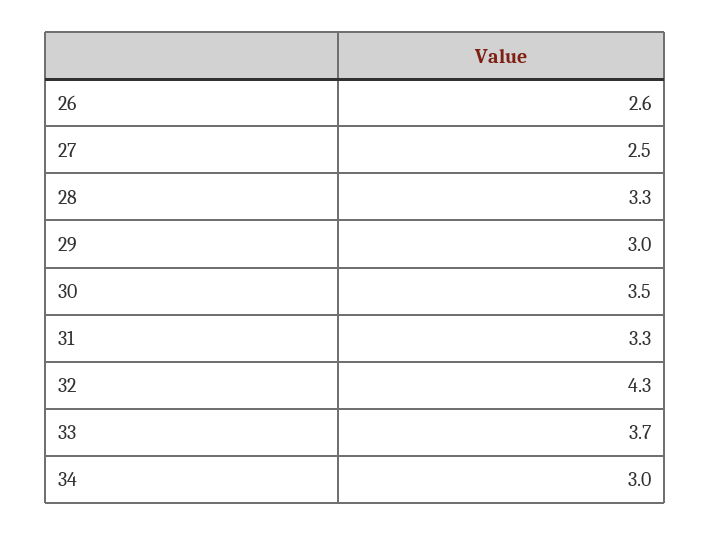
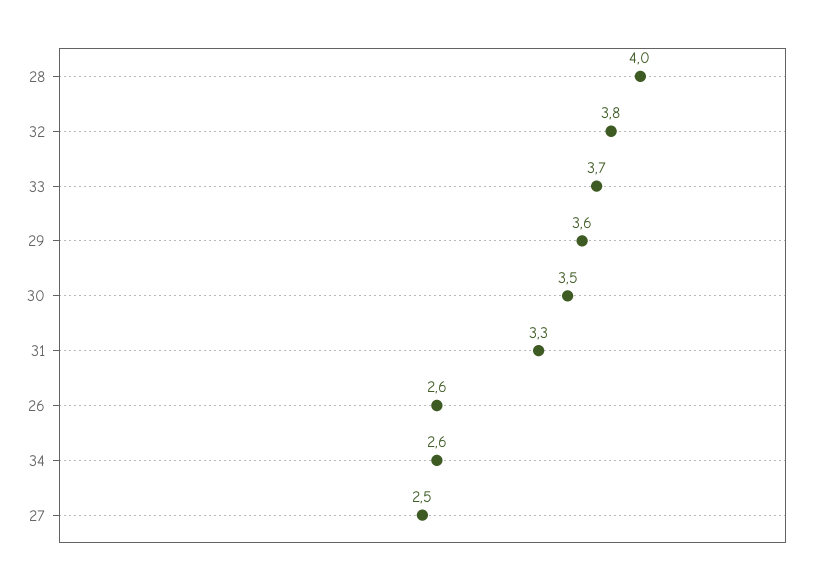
28: 3.3 -> 4
29: 3 -> 3.6
32: 4.3 -> 3.8
34: 3 -> 2.6

